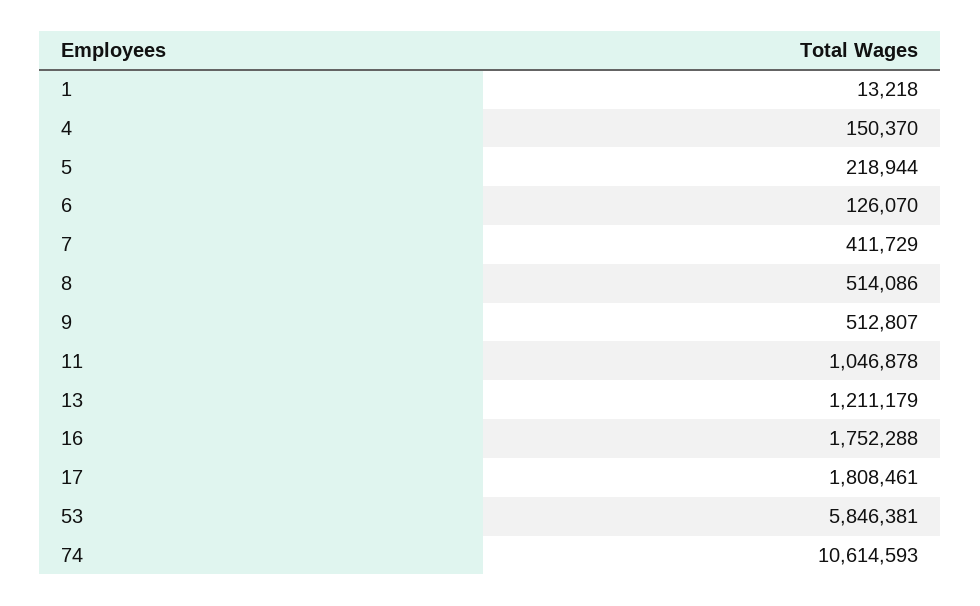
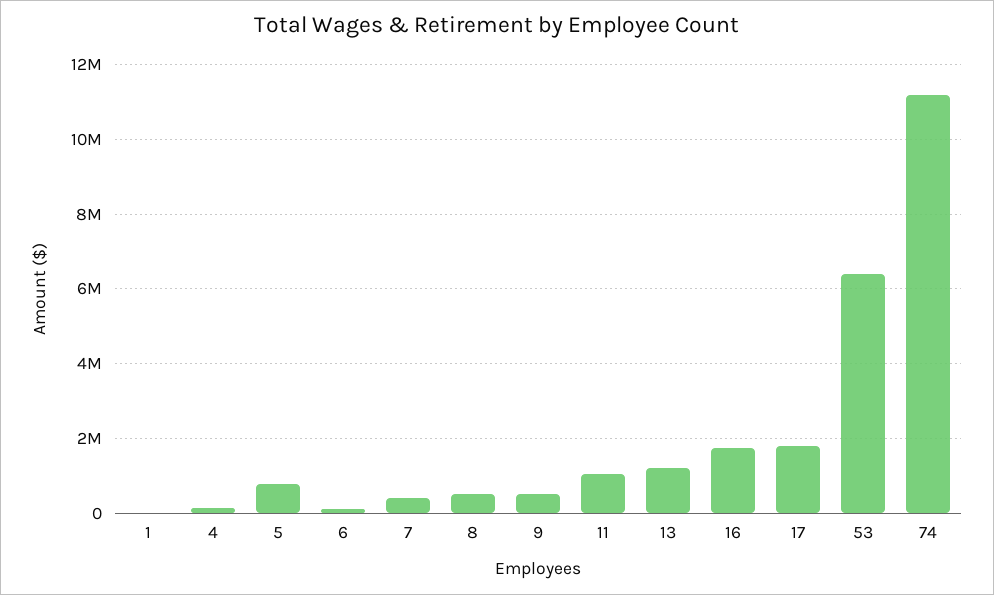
5: 218944 -> 800000
53: 5846381 -> 6400000
74: 10614593 -> 11200000

